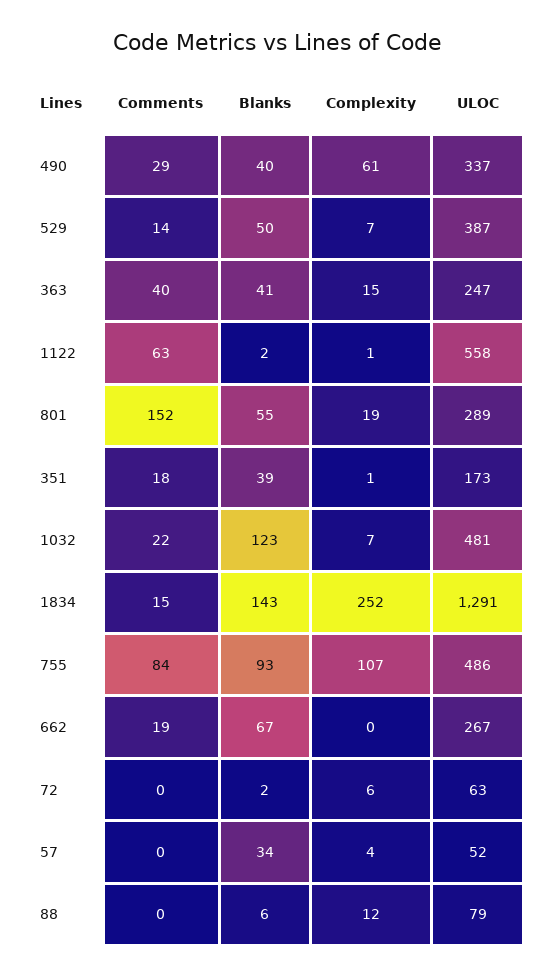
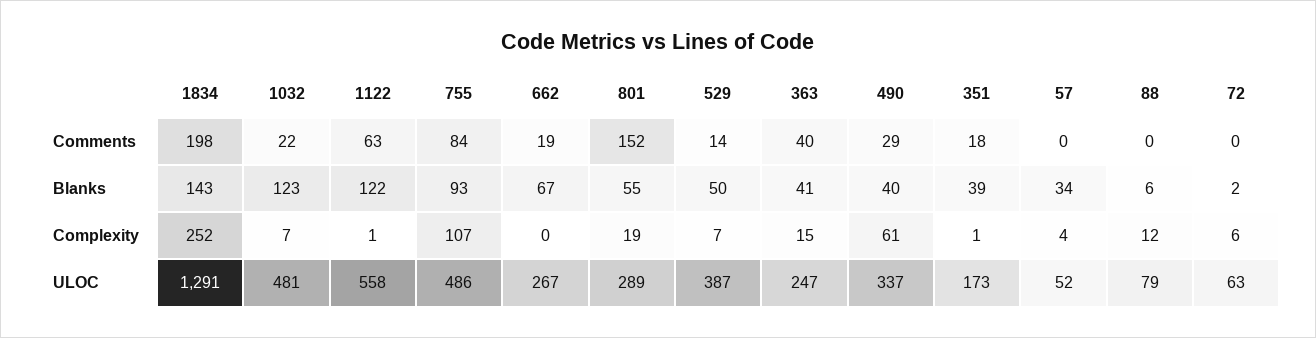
Blanks, 1122: 2 -> 122
Comments, 1834: 15 -> 198

